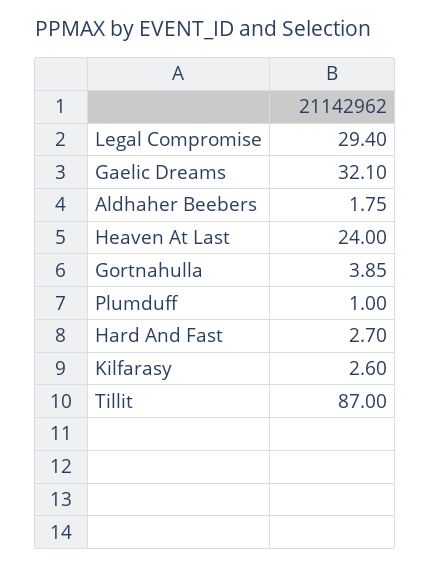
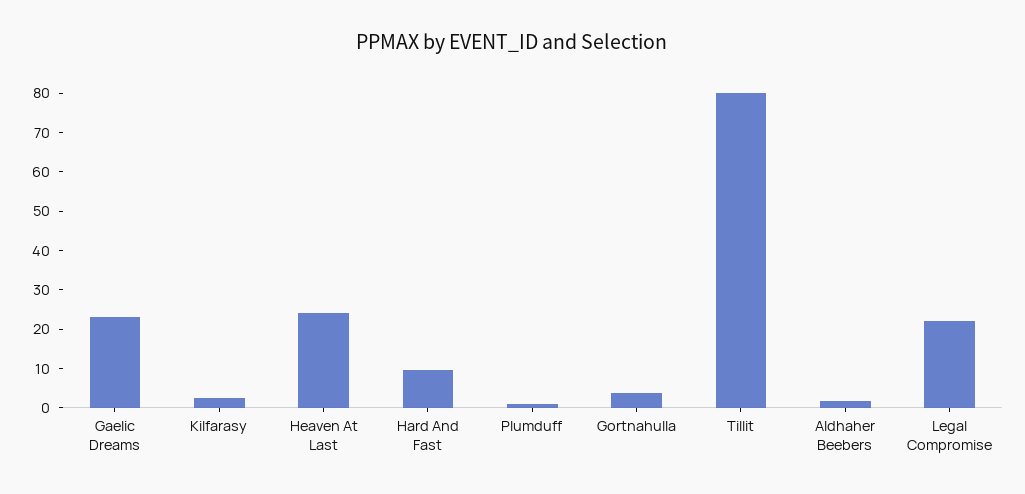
Legal Compromise: 29.4 -> 22.5
Gaelic Dreams: 32.1 -> 22.5
Hard And Fast: 2.7 -> 10
Tillit: 87 -> 80

